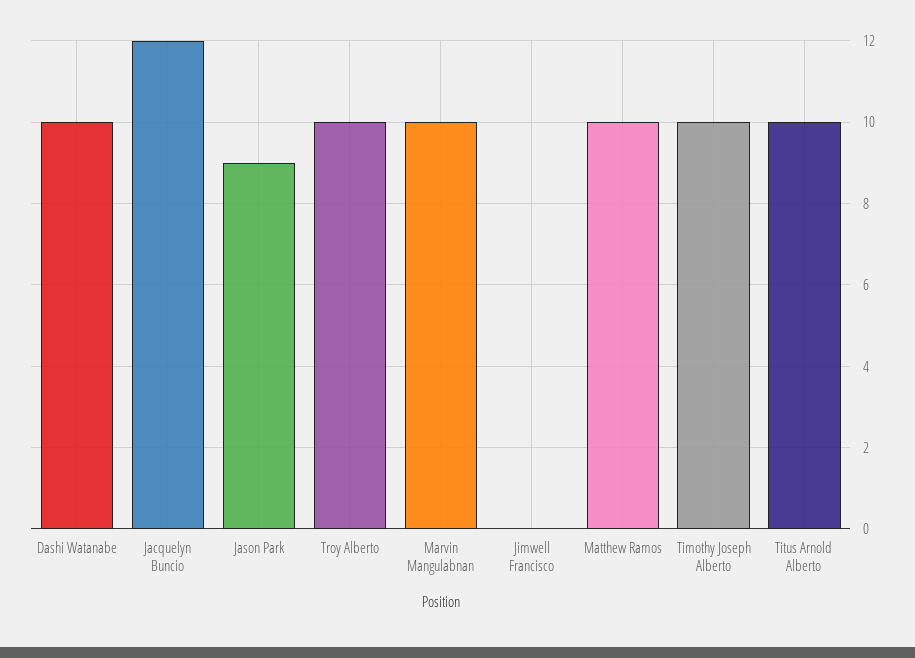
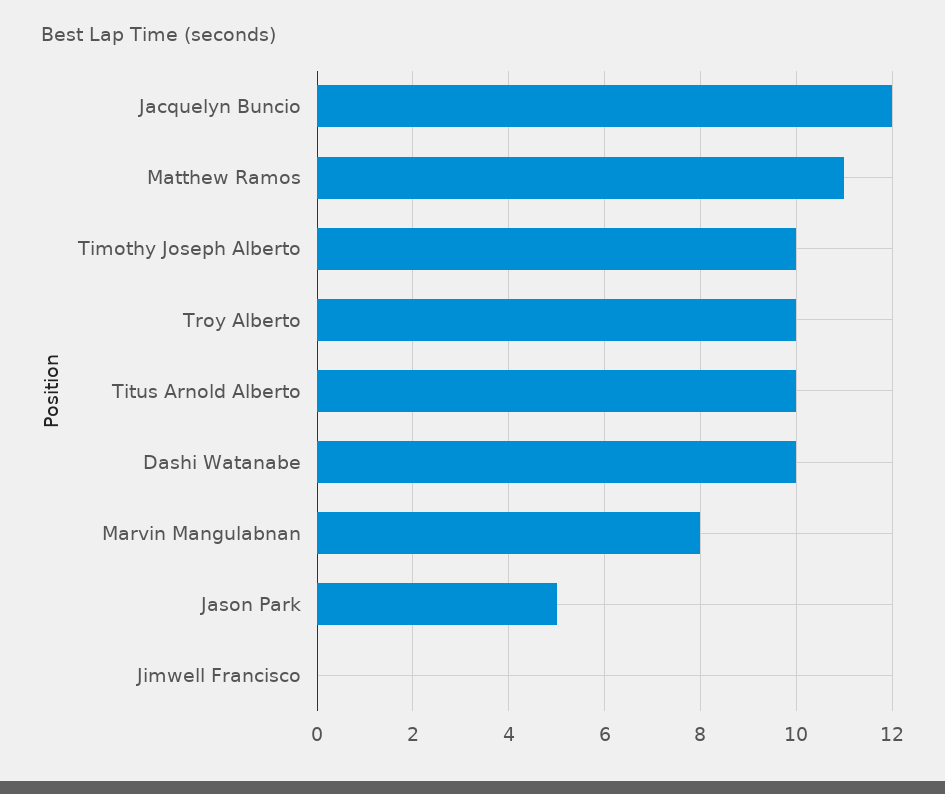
Jason Park: 9 -> 5
Marvin Mangulabnan: 10 -> 8
Matthew Ramos: 10 -> 11

